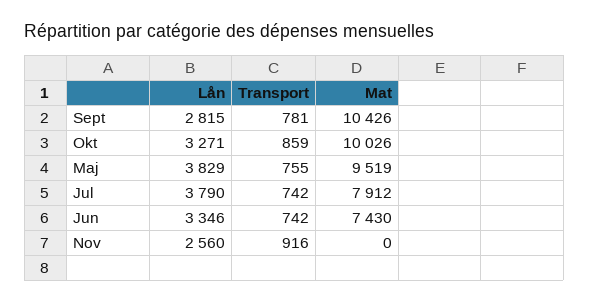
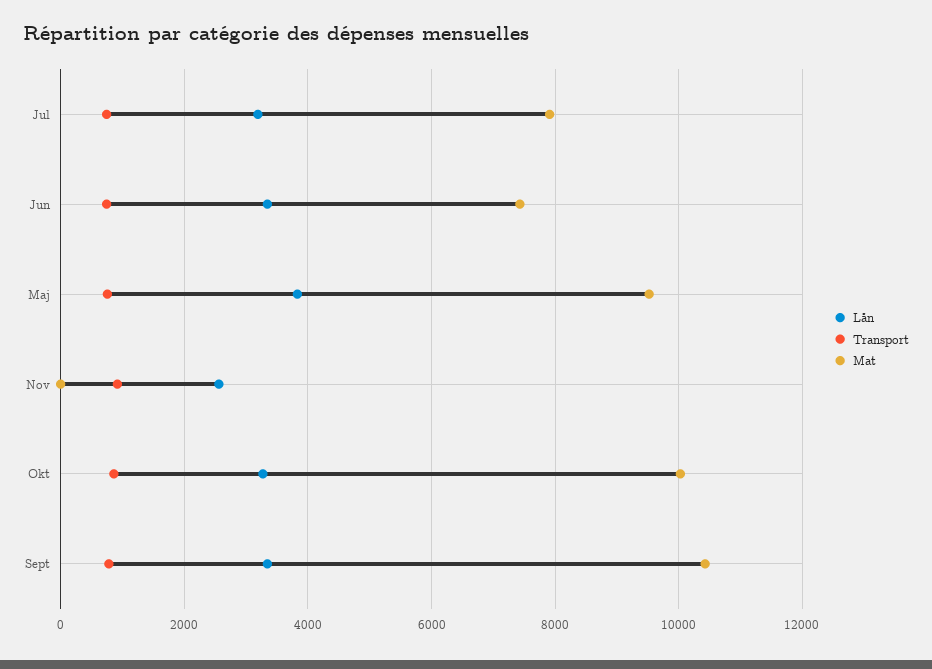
Lån, Sept: 2815 -> 3400
Lån, Jul: 3790 -> 3200

